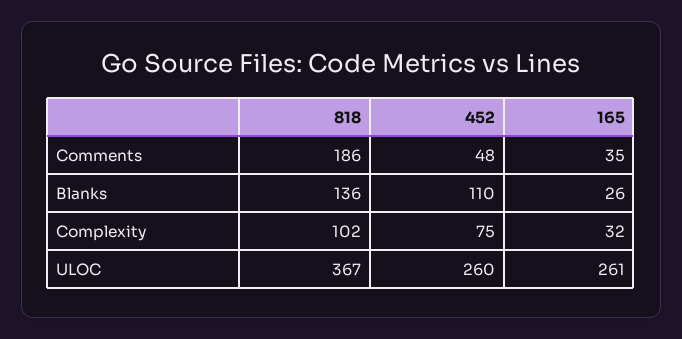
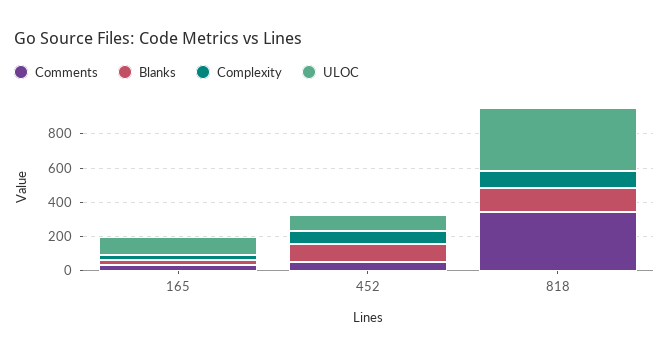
Comments, 818: 186 -> 350
ULOC, 452: 260 -> 100
ULOC, 165: 261 -> 100

